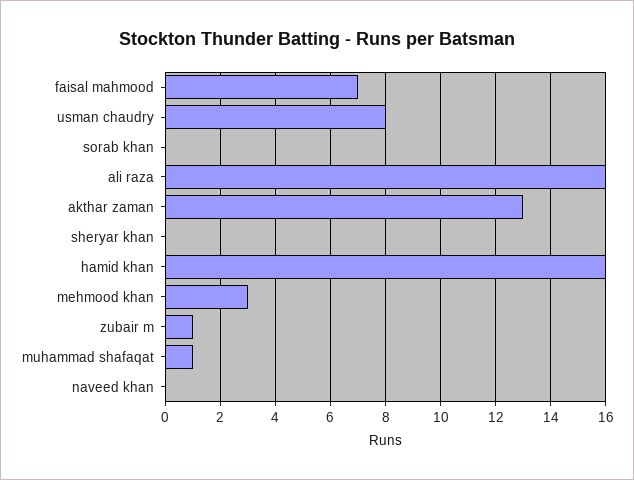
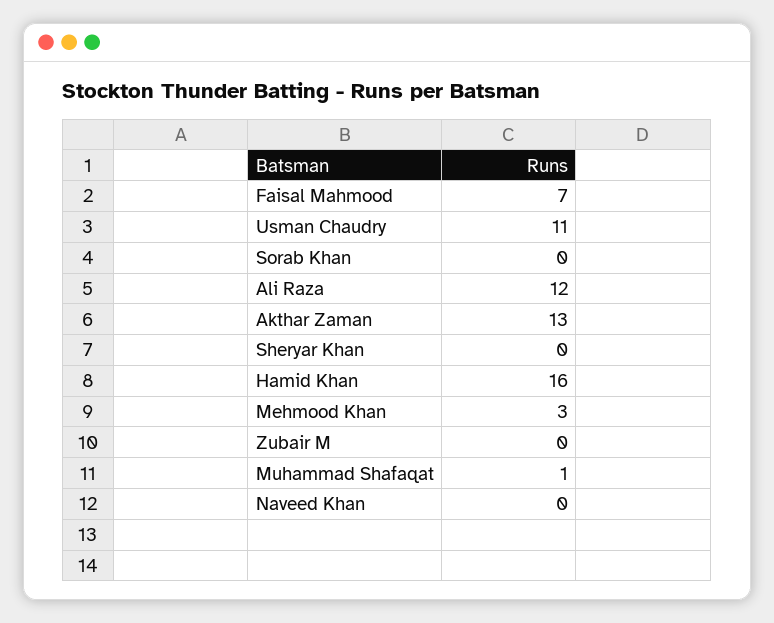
usman chaudry: 8 -> 11
ali raza: 16 -> 12
zubair m: 1 -> 0

